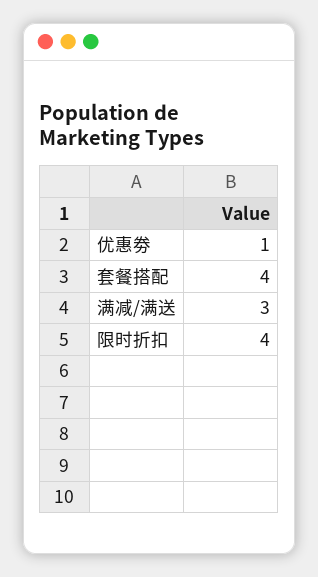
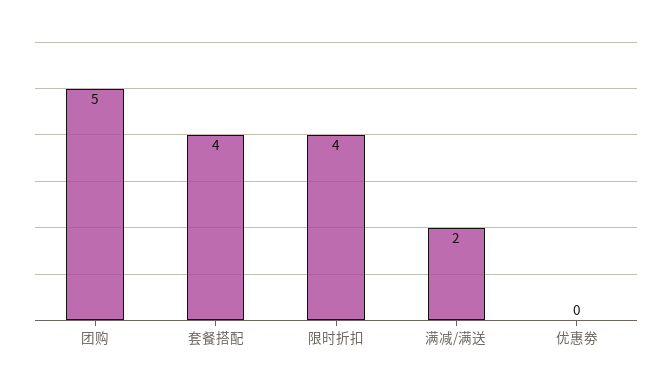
优惠劵: 1 -> 0
满减/满送: 3 -> 2
团购: none -> 5

